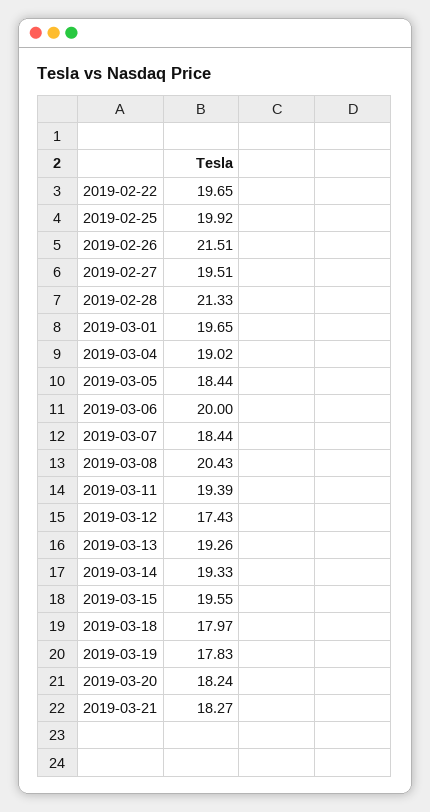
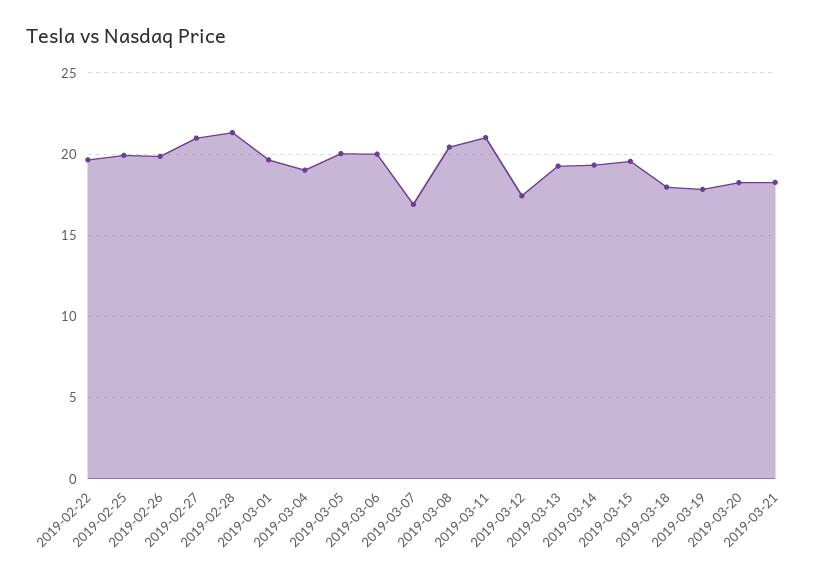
2019-02-26: 21.51 -> 20
2019-02-27: 19.51 -> 21
2019-03-05: 18.44 -> 20
2019-03-07: 18.44 -> 17
2019-03-11: 19.39 -> 21

